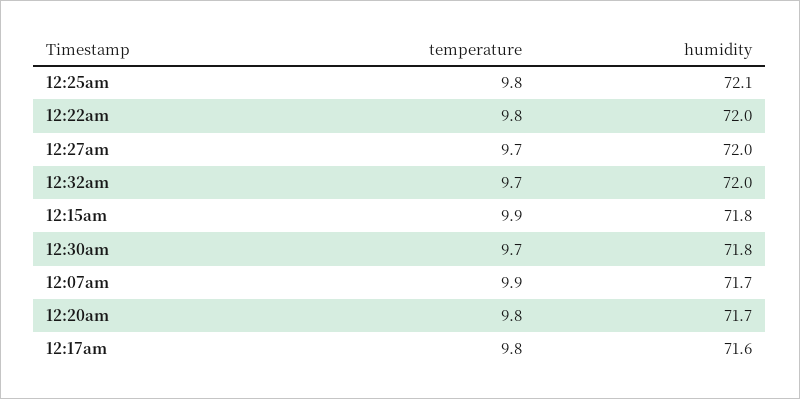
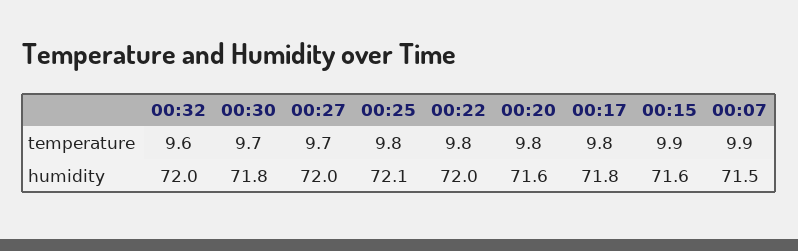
temperature, 12:32am: 9.7 -> 9.6
humidity, 12:15am: 71.8 -> 71.6
humidity, 12:07am: 71.7 -> 71.5
humidity, 12:20am: 71.7 -> 71.6
humidity, 12:17am: 71.6 -> 71.8

